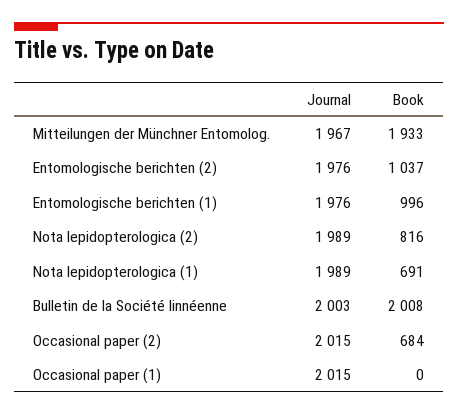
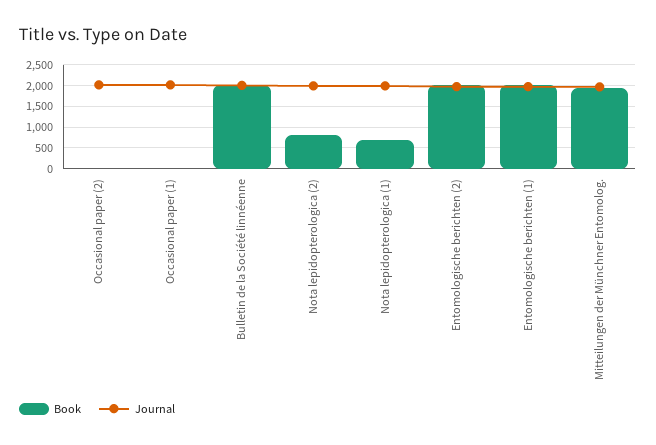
Book, Entomologische berichten (2): 1037 -> 2000
Book, Entomologische berichten (1): 996 -> 2000
Book, Occasional paper (2): 684 -> 0

